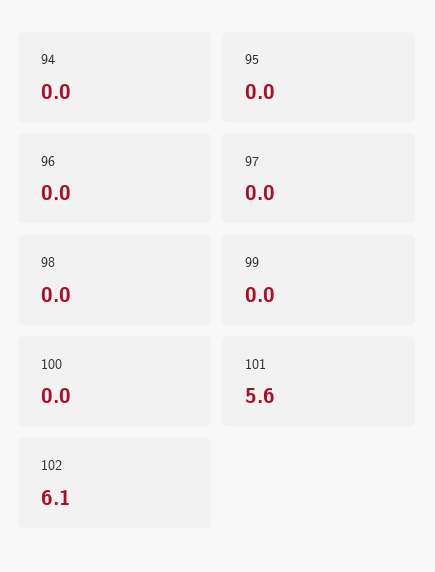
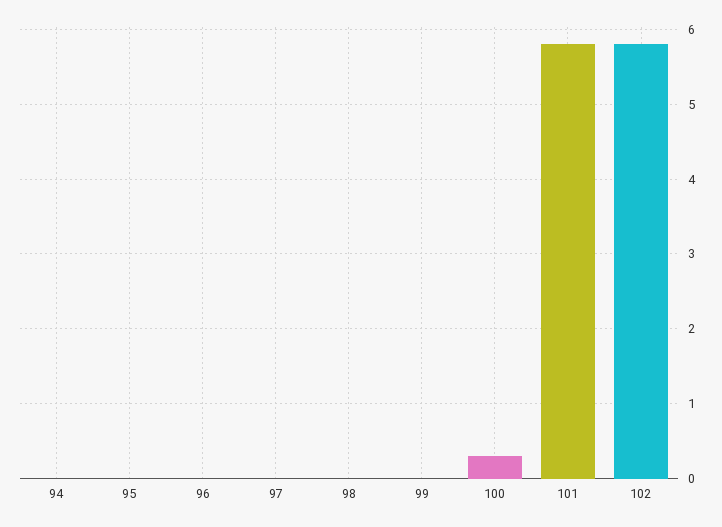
100: 0 -> 0.3
101: 5.6 -> 5.8
102: 6.1 -> 5.8

